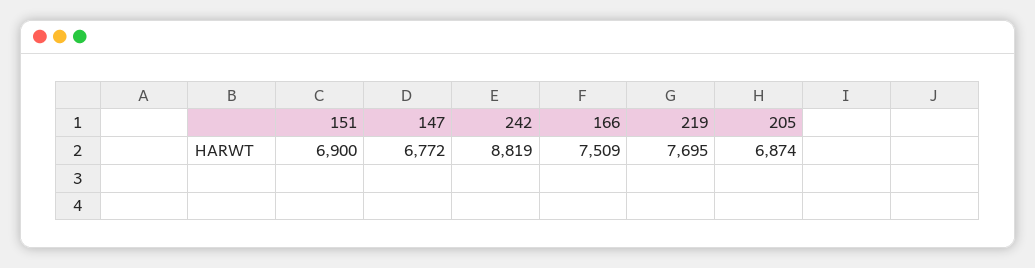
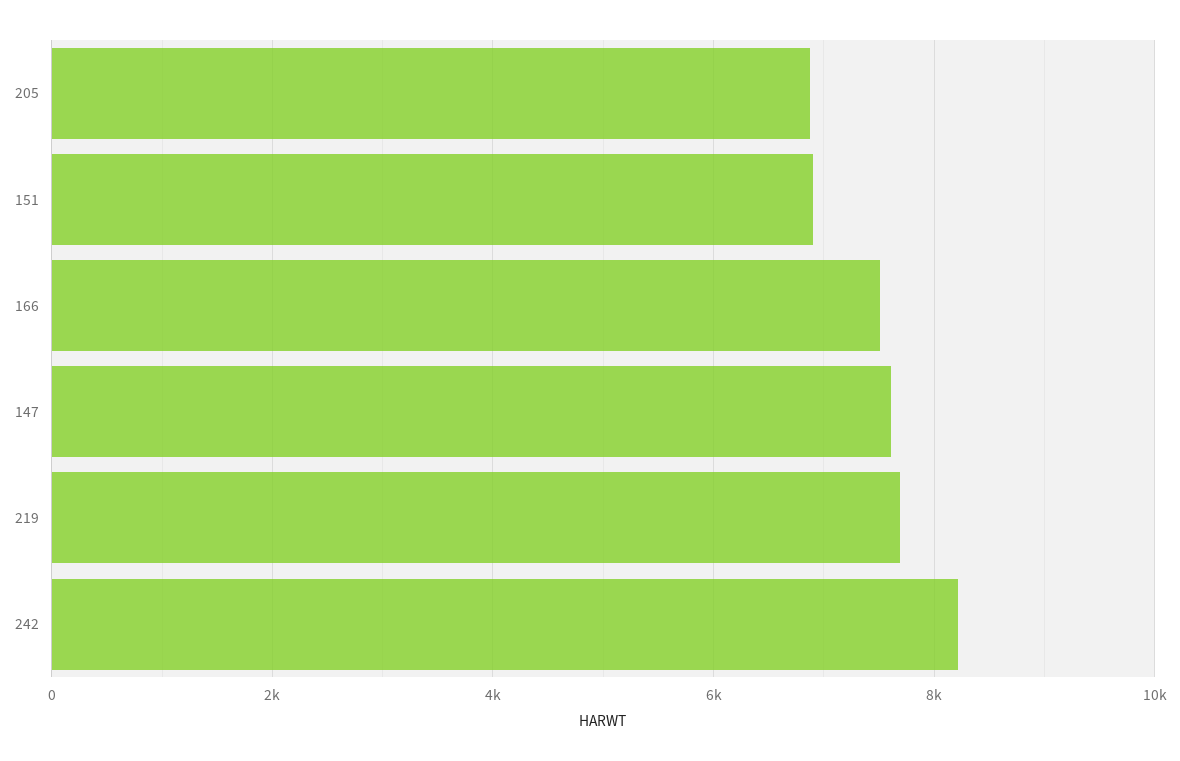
147: 6772 -> 7600
242: 8819 -> 8200

